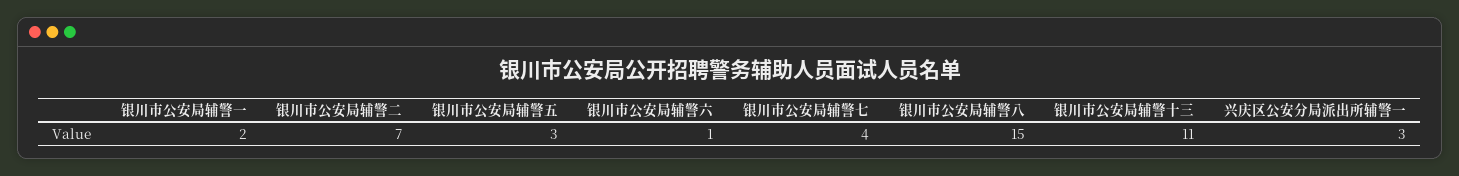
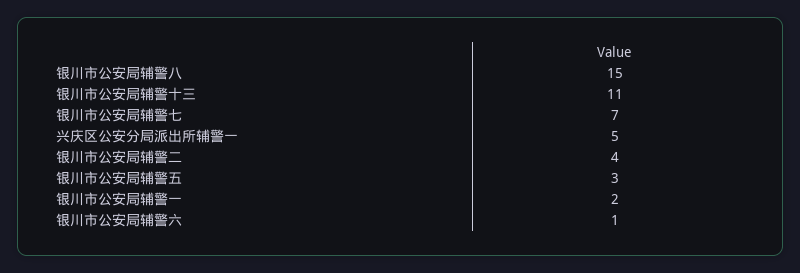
银川市公安局辅警二: 7 -> 4
银川市公安局辅警七: 4 -> 7
兴庆区公安分局派出所辅警一: 3 -> 5

